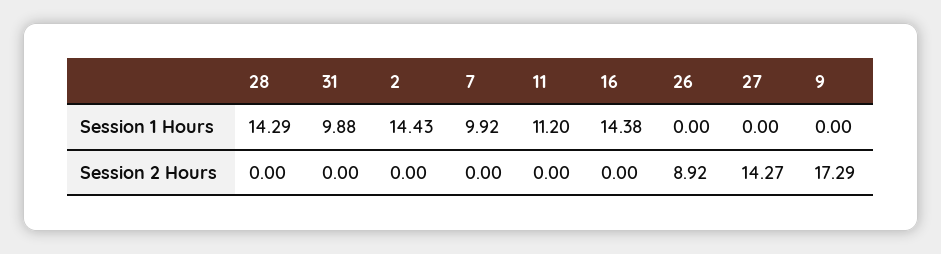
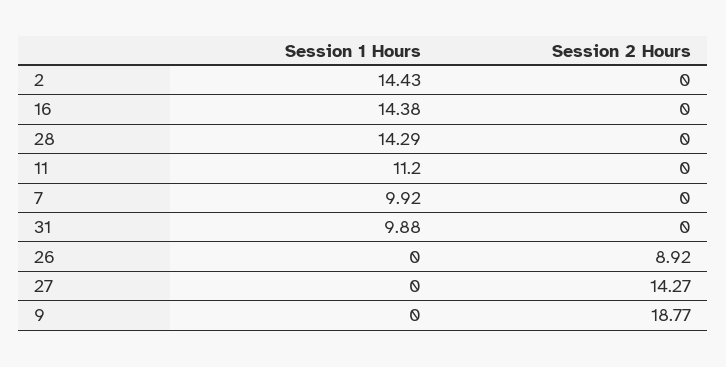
9, Session 2 Hours: 17.29 -> 18.77

